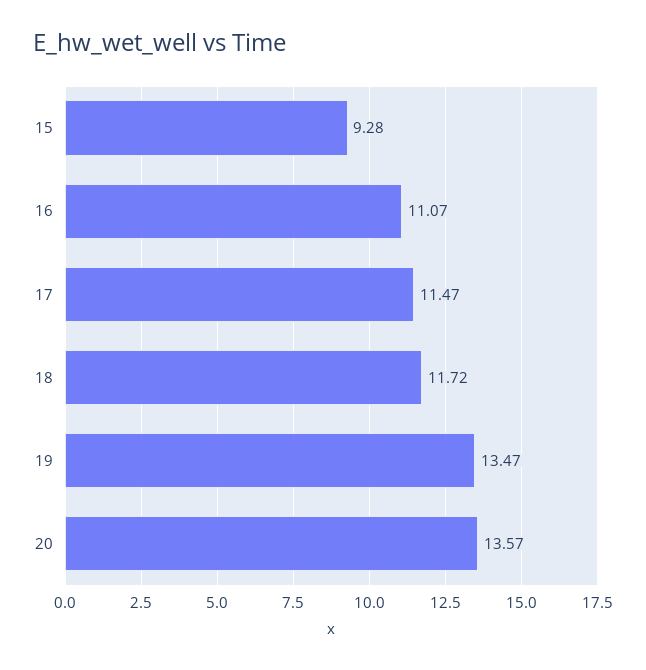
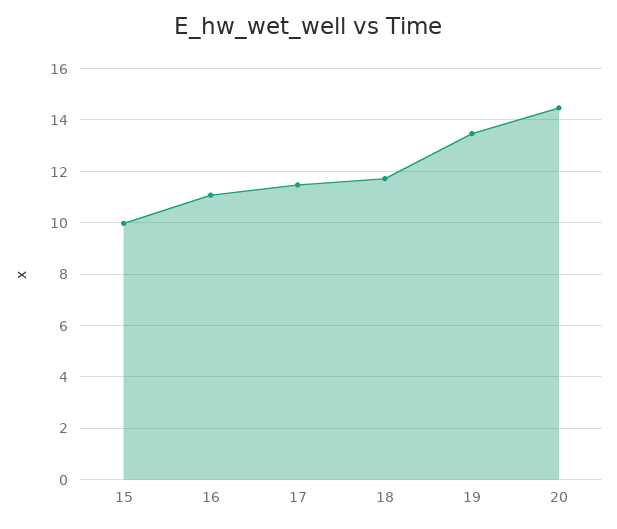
15: 9.28 -> 10
20: 13.57 -> 14.5

